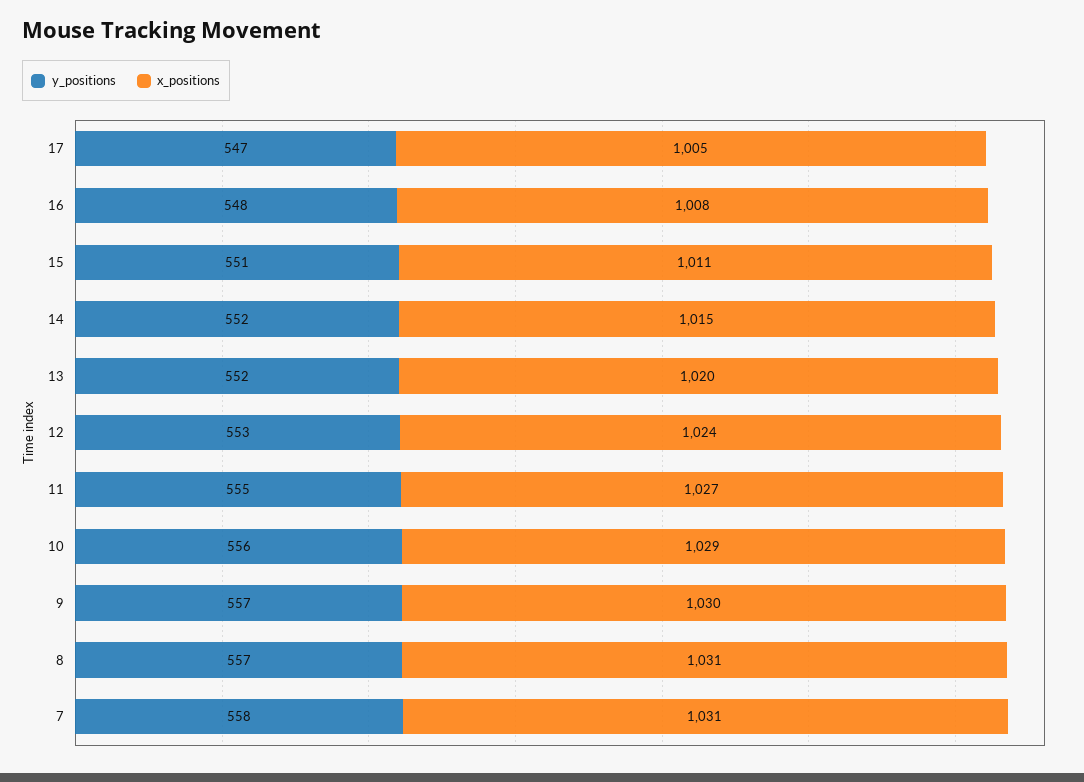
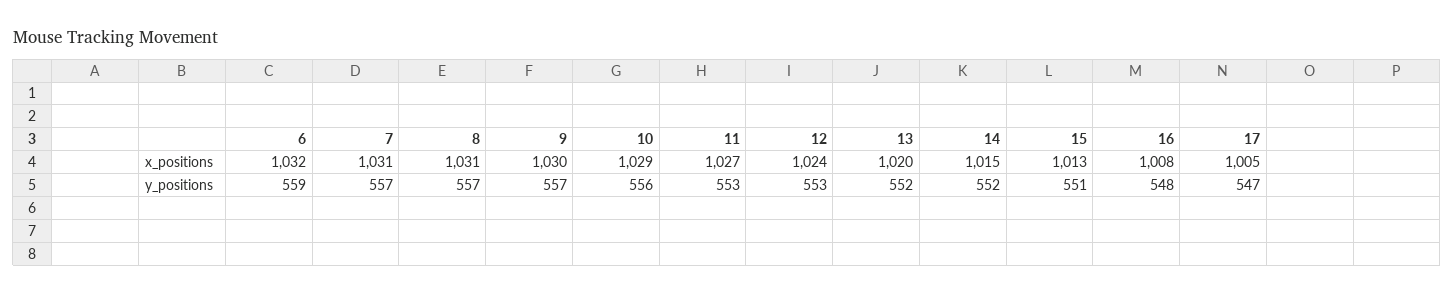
x_positions, 15: 1011 -> 1013
y_positions, 11: 555 -> 553
y_positions, 7: 558 -> 557
x_positions, 6: none -> 1032
y_positions, 6: none -> 559

